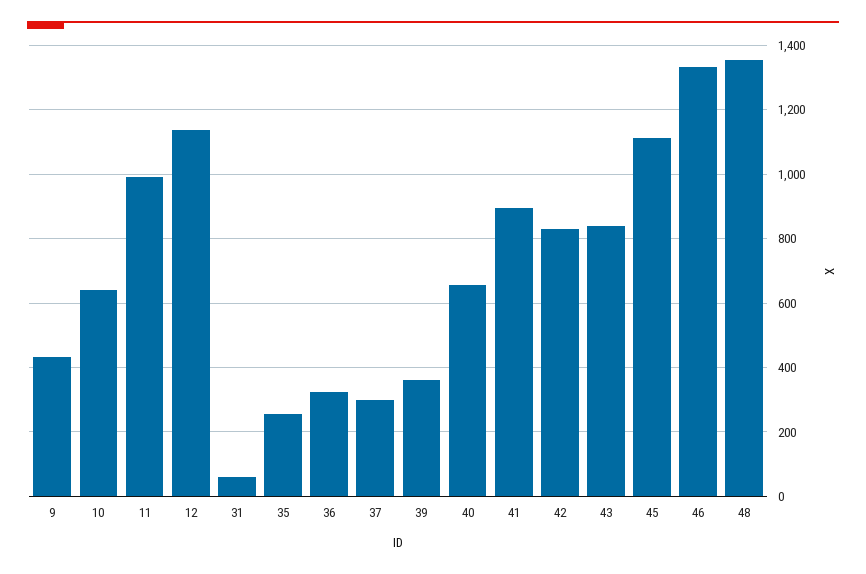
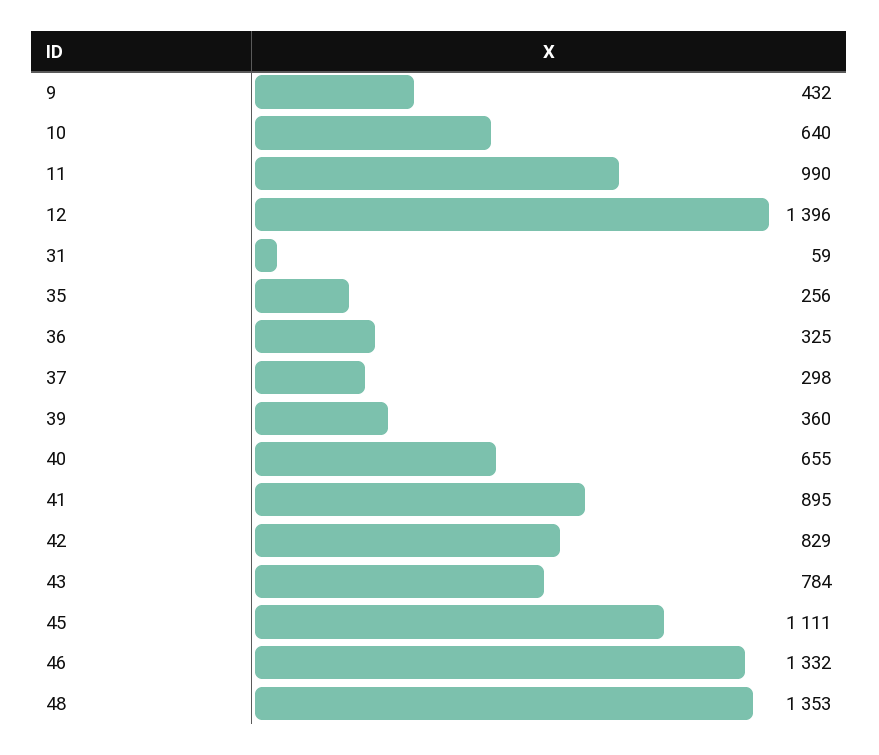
12: 1140 -> 1396
43: 840 -> 784

